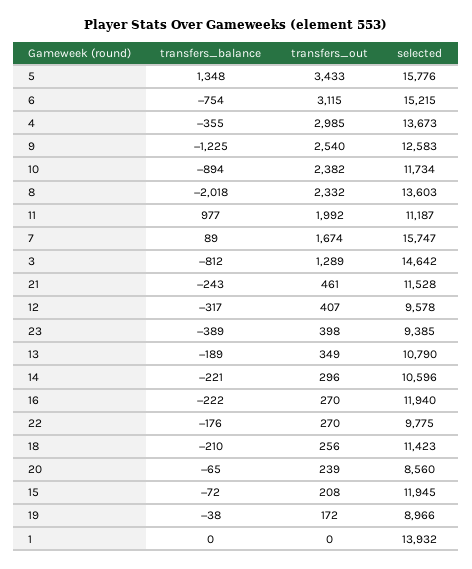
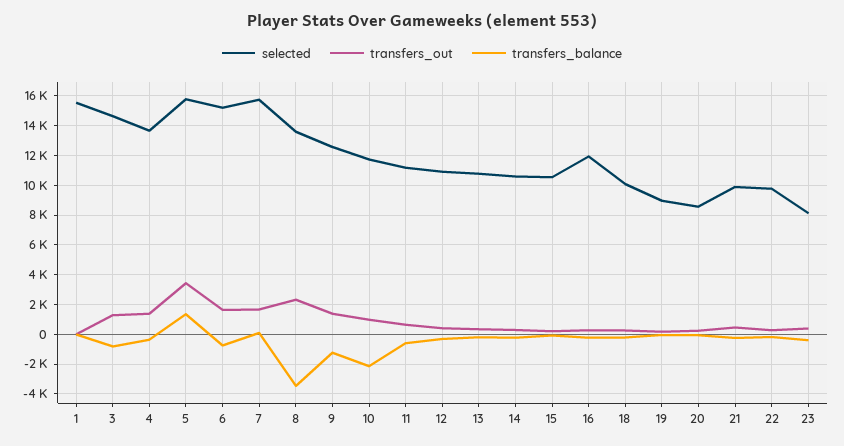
transfers_out, 6: 3115 -> 1500
transfers_out, 4: 2985 -> 1500
transfers_out, 9: 2540 -> 1500
transfers_balance, 10: -894 -> -2000
transfers_out, 10: 2382 -> 1000
transfers_balance, 8: -2018 -> -3500
transfers_balance, 11: 977 -> -500
transfers_out, 11: 1992 -> 500
selected, 21: 11528 -> 10000
selected, 12: 9578 -> 11000
selected, 23: 9385 -> 8000
selected, 18: 11423 -> 10000
selected, 15: 11945 -> 10500
selected, 1: 13932 -> 15500

